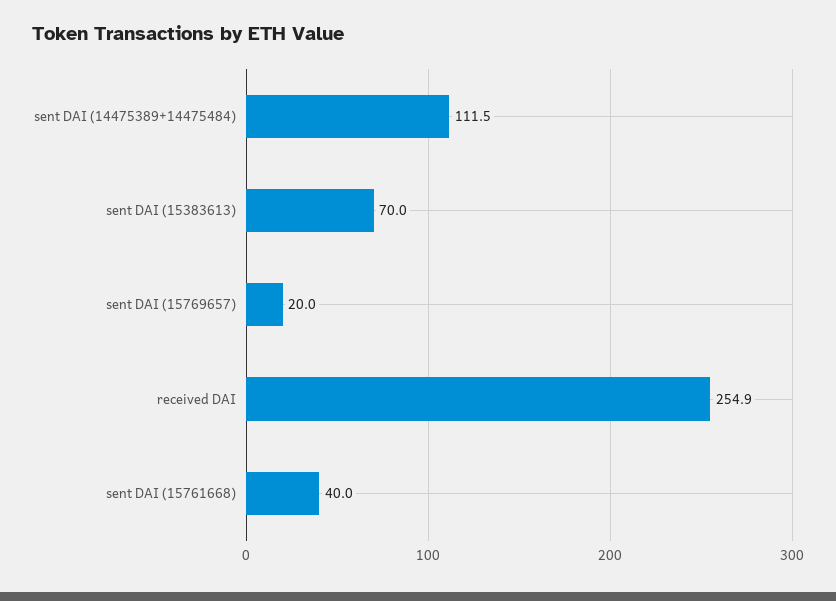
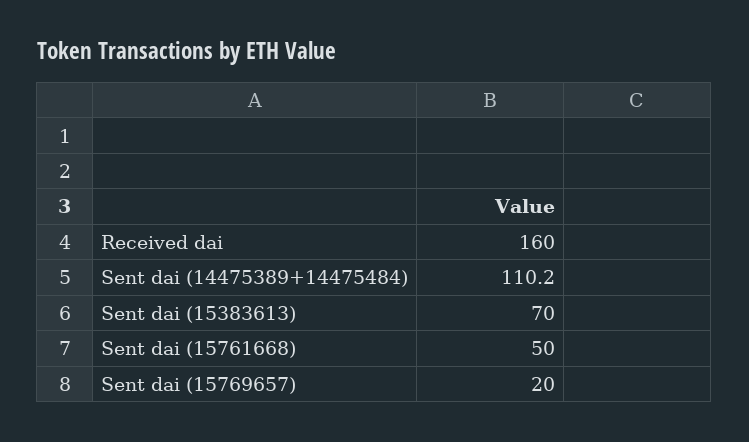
sent DAI (14475389+14475484): 111.5 -> 110.2
received DAI: 254.9 -> 160
sent DAI (15761668): 40 -> 50

